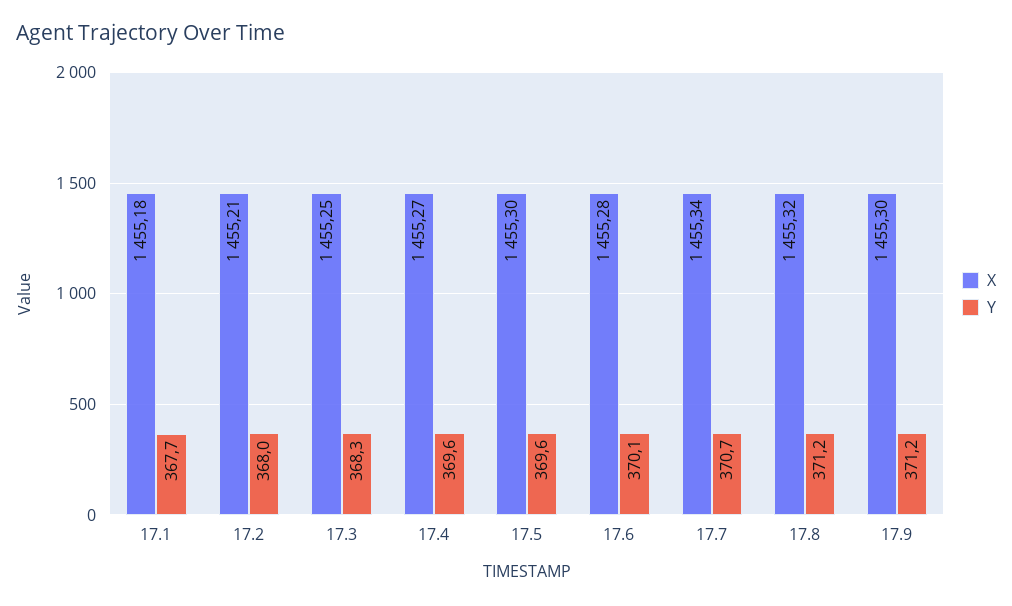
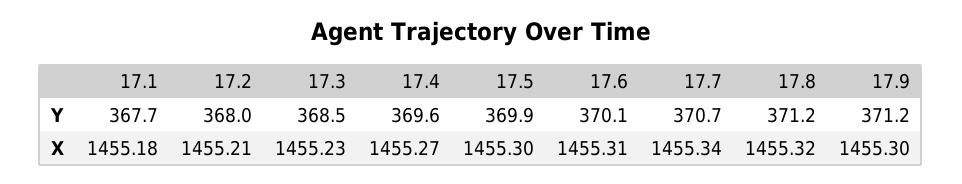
X, 17.3: 1455.25 -> 1455.23
Y, 17.3: 368.3 -> 368.5
Y, 17.5: 369.6 -> 369.9
X, 17.6: 1455.28 -> 1455.31

